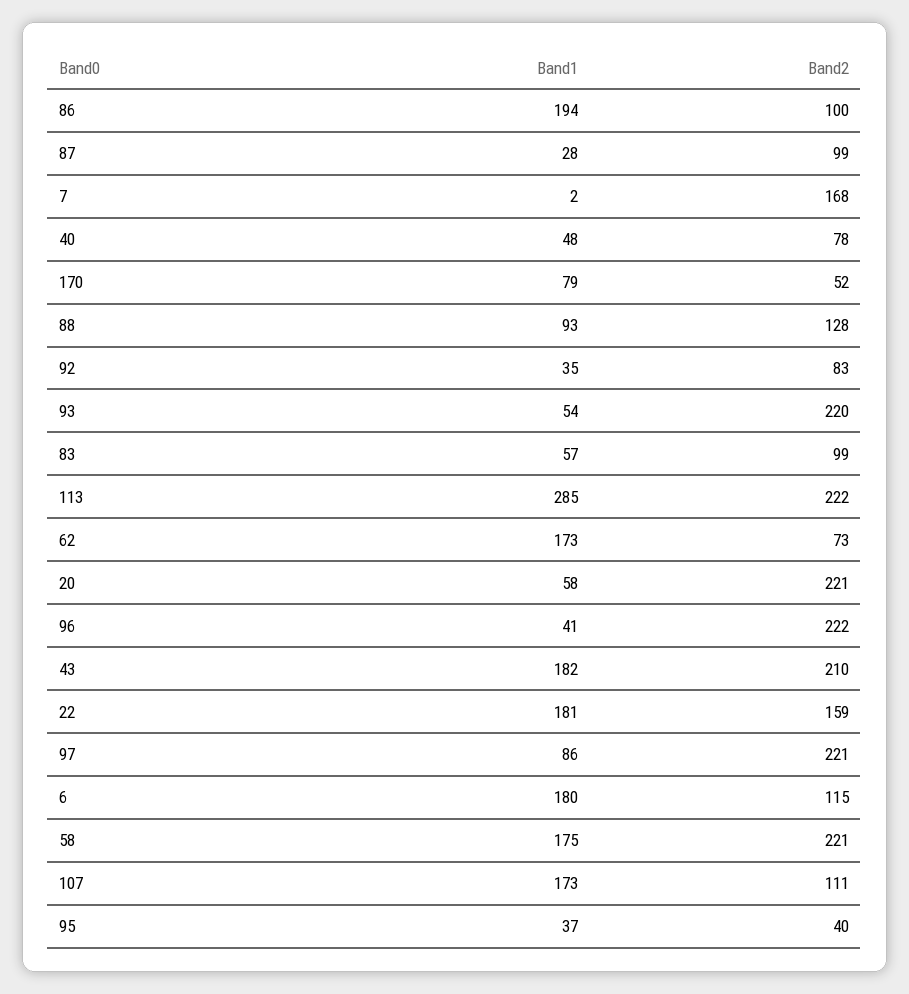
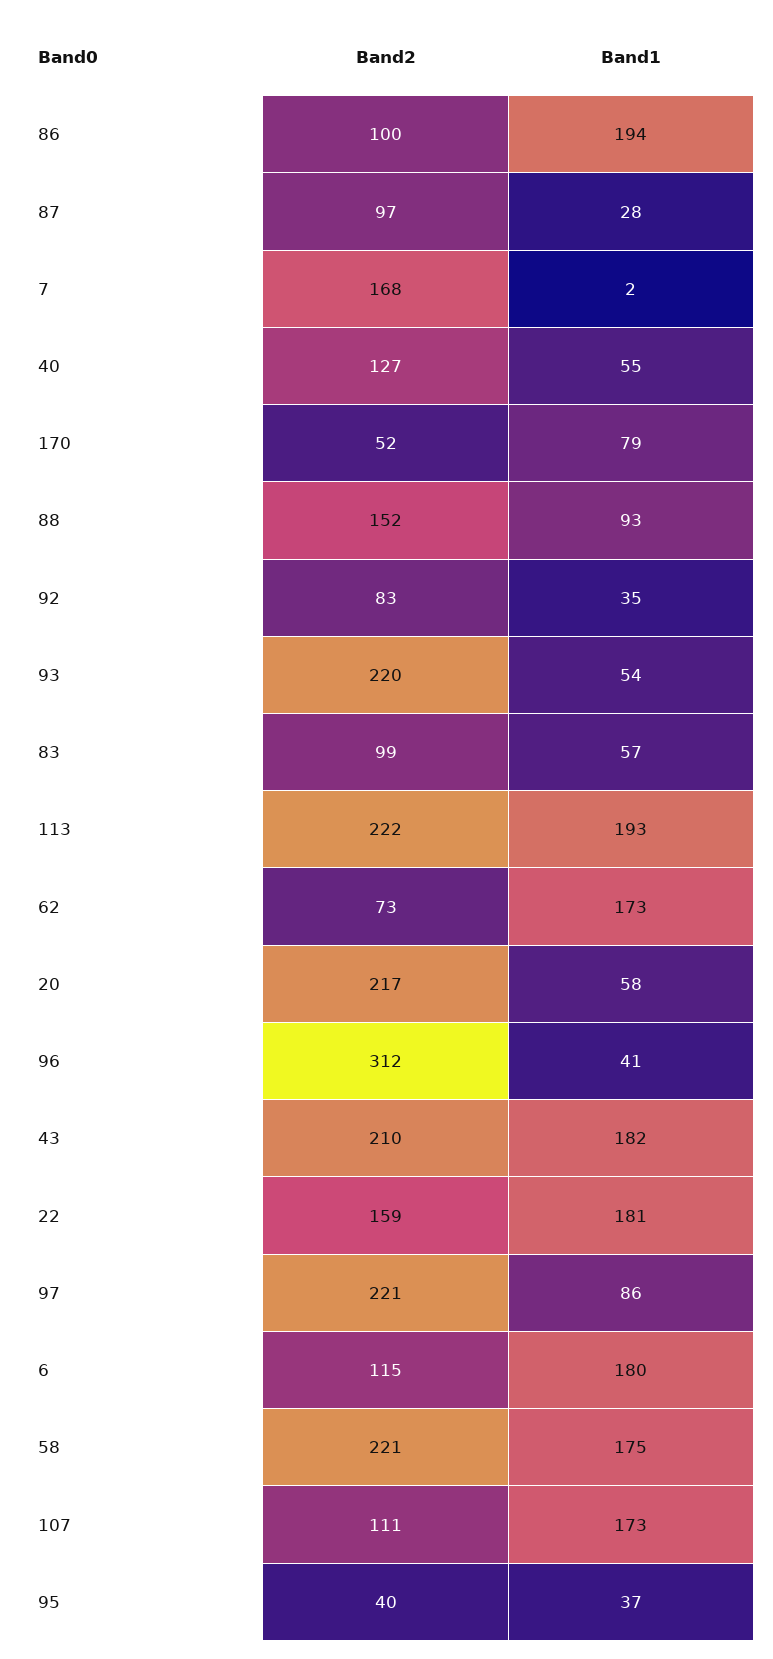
Band2, 87: 99 -> 97
Band1, 40: 48 -> 55
Band2, 40: 78 -> 127
Band2, 88: 128 -> 152
Band1, 113: 285 -> 193
Band2, 20: 221 -> 217
Band2, 96: 222 -> 312

